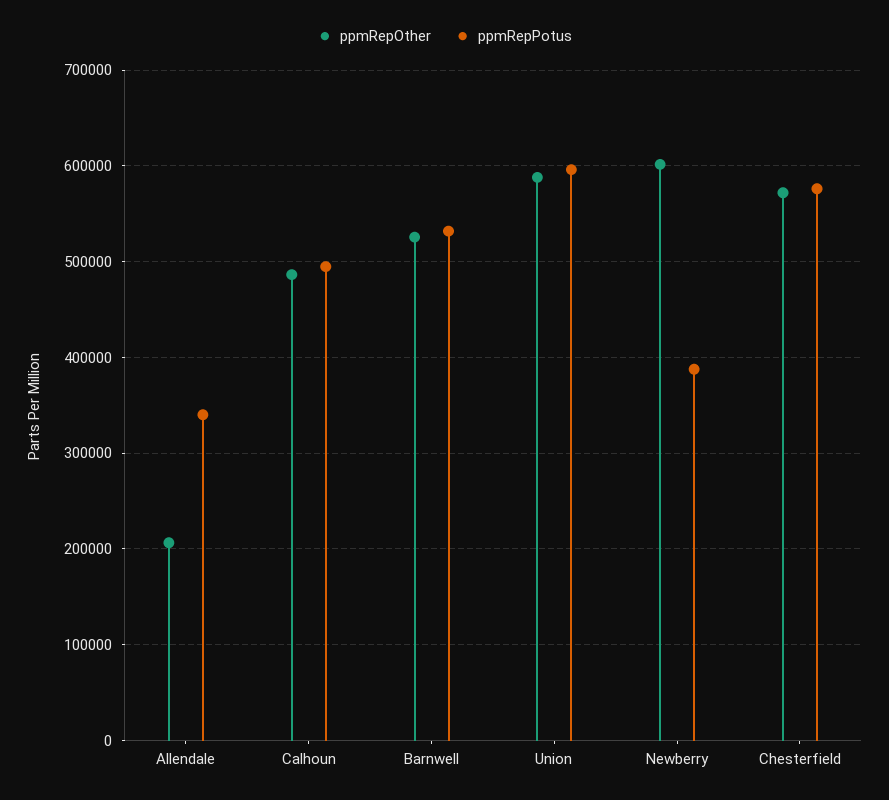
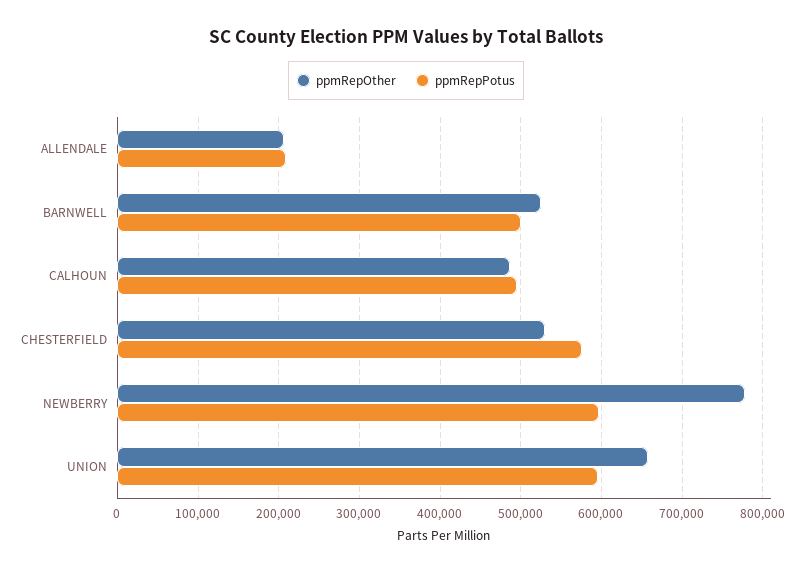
ppmRepPotus, Allendale: 340000 -> 210000
ppmRepPotus, Barnwell: 530000 -> 500000
ppmRepOther, Union: 590000 -> 660000
ppmRepOther, Newberry: 600000 -> 780000
ppmRepPotus, Newberry: 390000 -> 600000
ppmRepOther, Chesterfield: 570000 -> 530000

